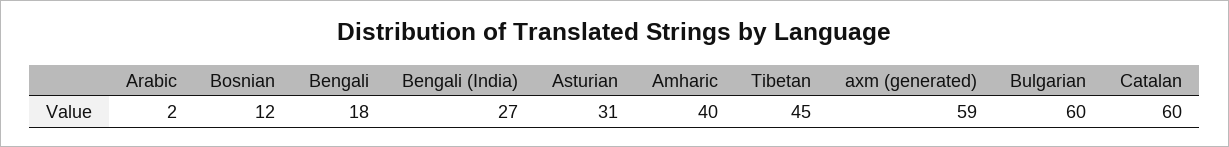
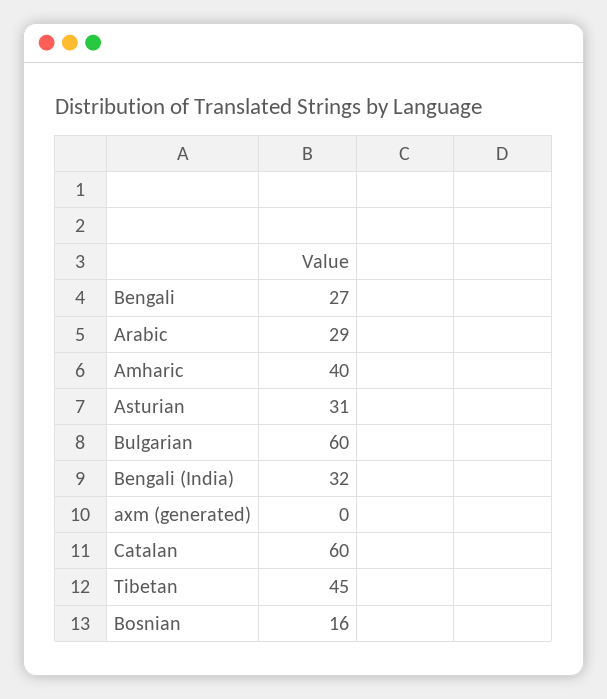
Arabic: 2 -> 29
Bosnian: 12 -> 16
Bengali: 18 -> 27
Bengali (India): 27 -> 32
axm (generated): 59 -> 0

